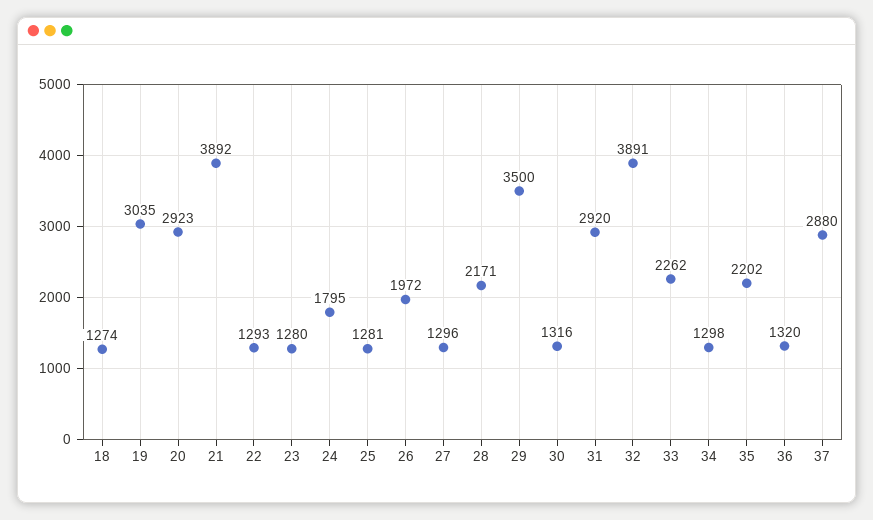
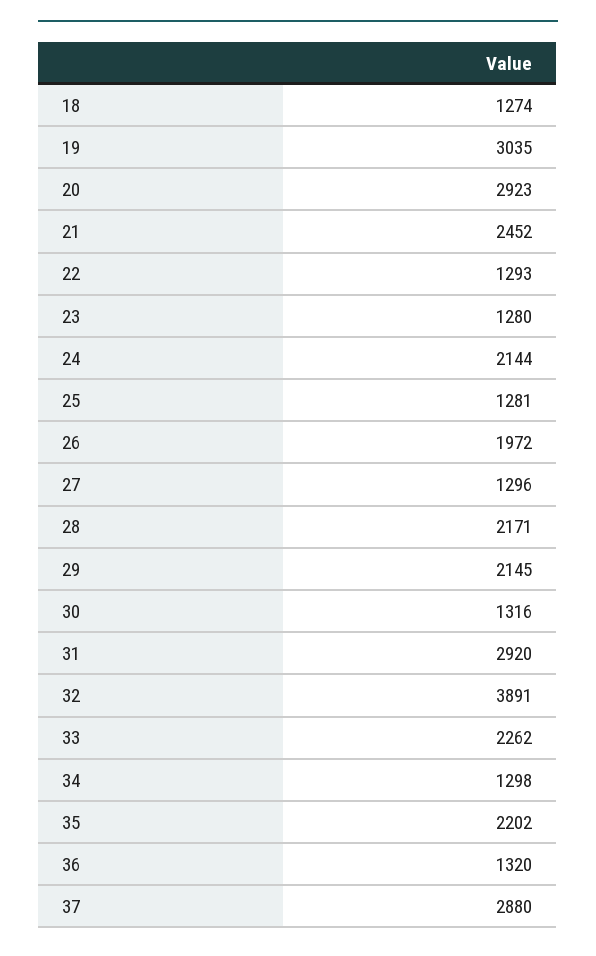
21: 3892 -> 2452
24: 1795 -> 2144
29: 3500 -> 2145

